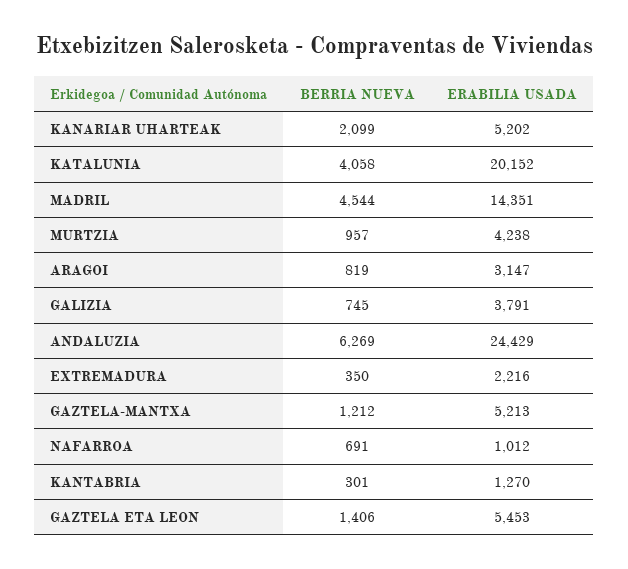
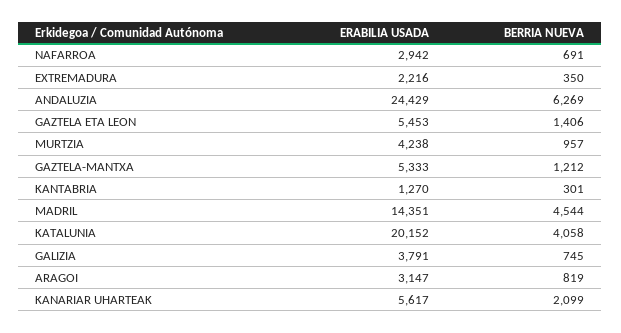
ERABILIA USADA, KANARIAR UHARTEAK: 5202 -> 5617
ERABILIA USADA, GAZTELA-MANTXA: 5213 -> 5333
ERABILIA USADA, NAFARROA: 1012 -> 2942

